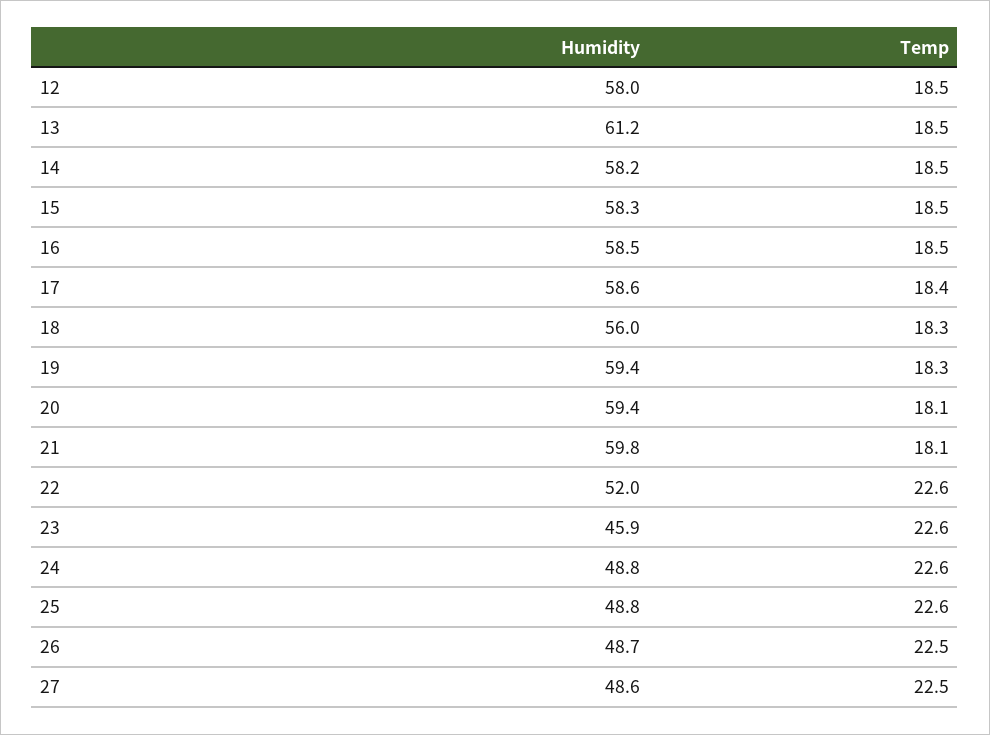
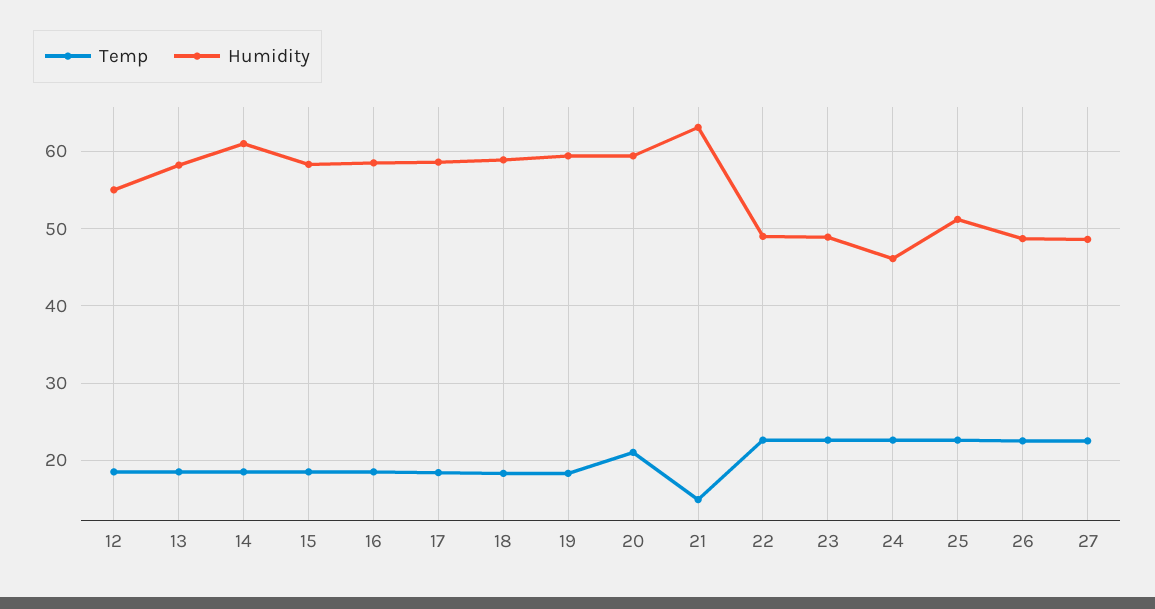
Humidity, 12: 58 -> 55
Humidity, 13: 61.2 -> 58
Humidity, 14: 58.2 -> 61
Humidity, 18: 56 -> 59
Temp, 20: 18.1 -> 21
Humidity, 21: 59.8 -> 63
Temp, 21: 18.1 -> 15
Humidity, 22: 52 -> 49
Humidity, 23: 45.9 -> 49
Humidity, 24: 48.8 -> 46
Humidity, 25: 48.8 -> 51

